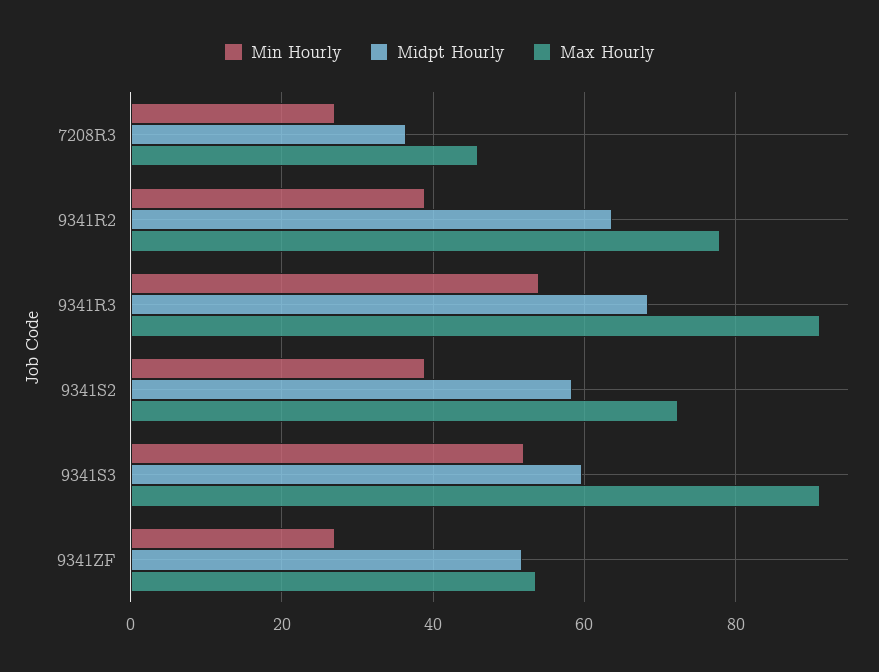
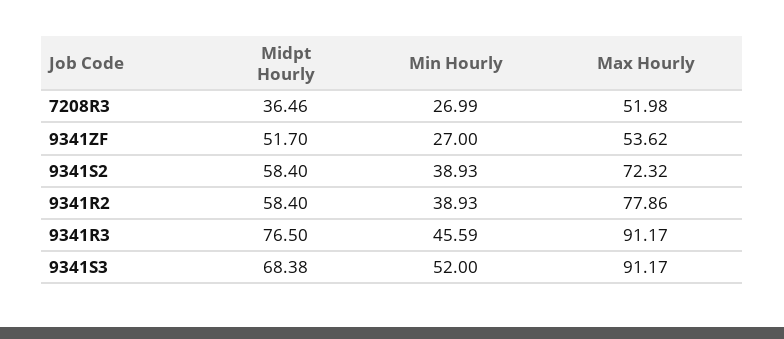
Max Hourly, 7208R3: 46 -> 51.98
Midpt Hourly, 9341R2: 64 -> 58.4
Min Hourly, 9341R3: 54 -> 45.59
Midpt Hourly, 9341R3: 68 -> 76.5
Midpt Hourly, 9341S3: 60 -> 68.38

